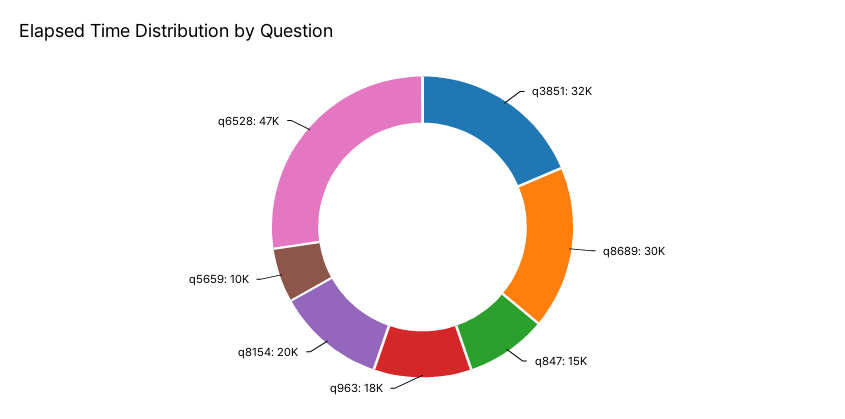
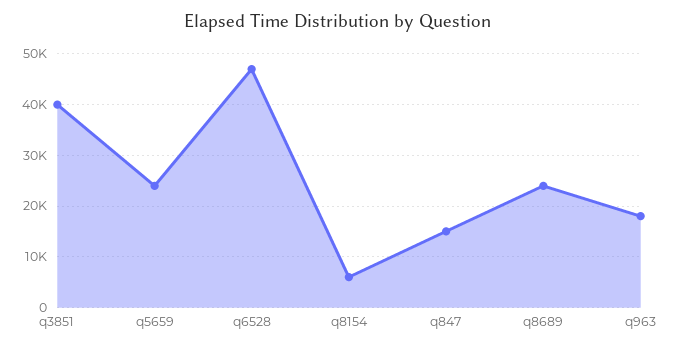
q3851: 32000 -> 40000
q8689: 30000 -> 24000
q8154: 20000 -> 6000
q5659: 10000 -> 24000

